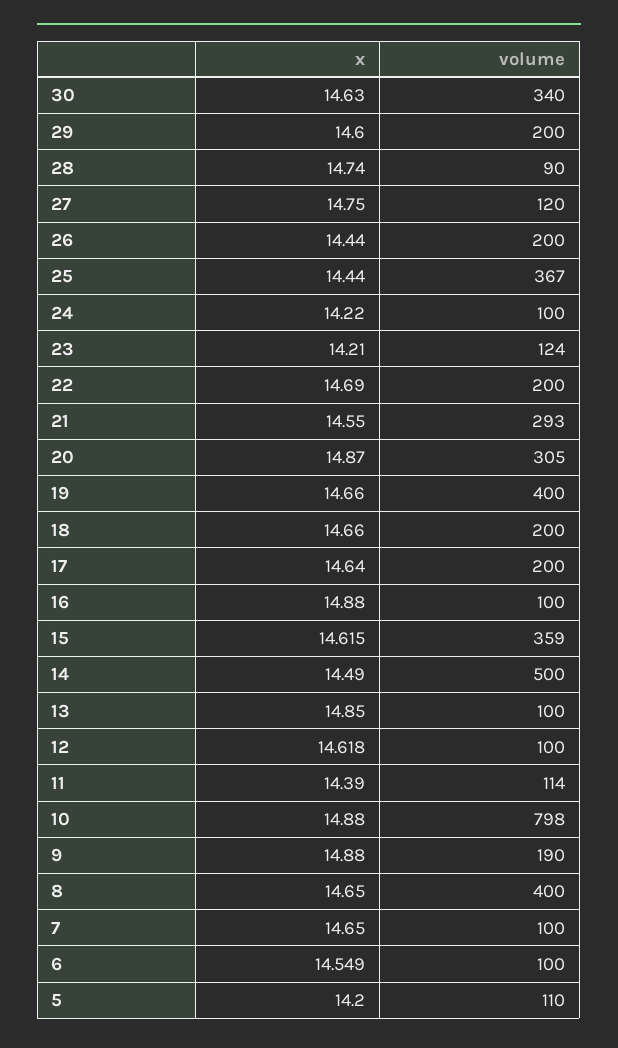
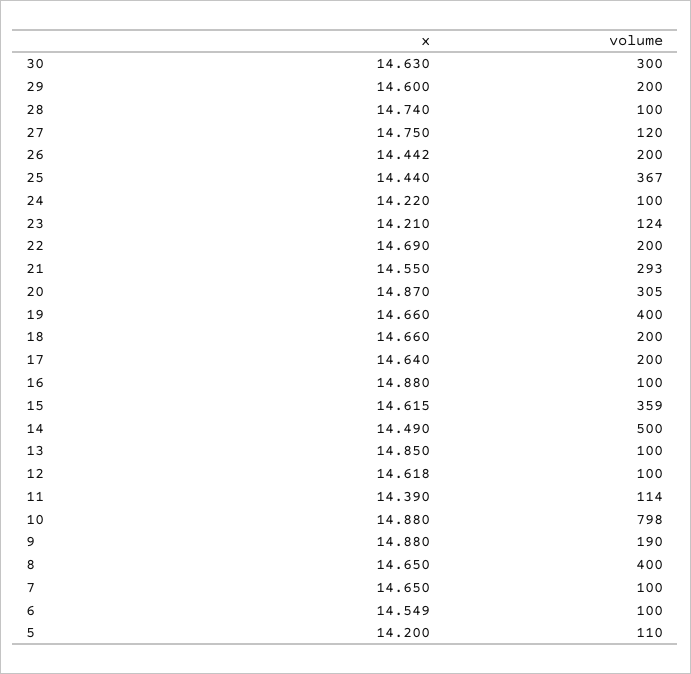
volume, 30: 340 -> 300
volume, 28: 90 -> 100
x, 26: 14.44 -> 14.442

